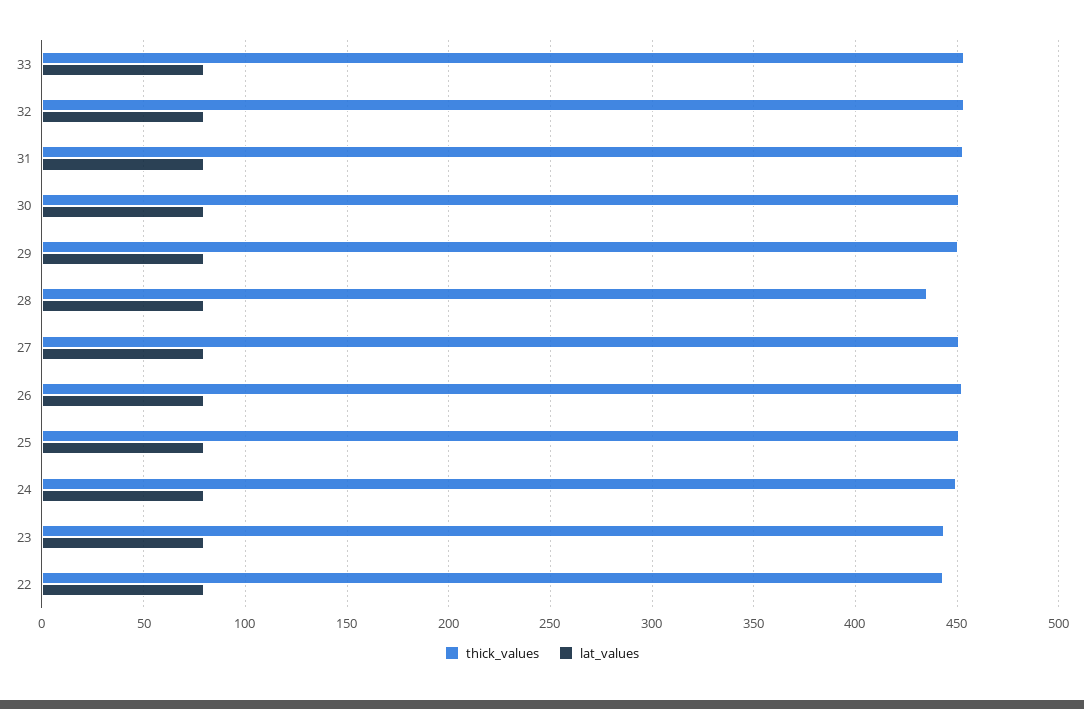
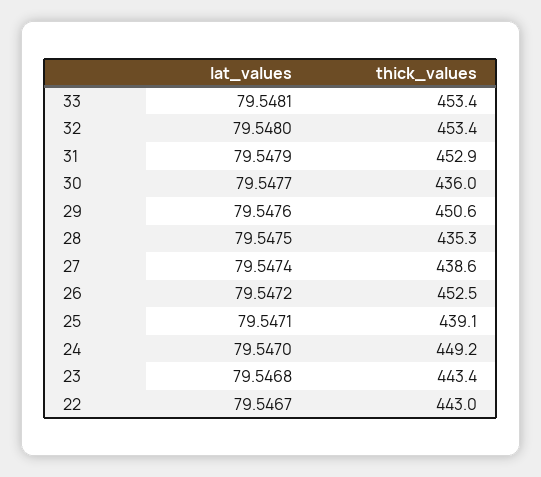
thick_values, 30: 450 -> 436
thick_values, 27: 450 -> 438.6
thick_values, 25: 450 -> 439.1

